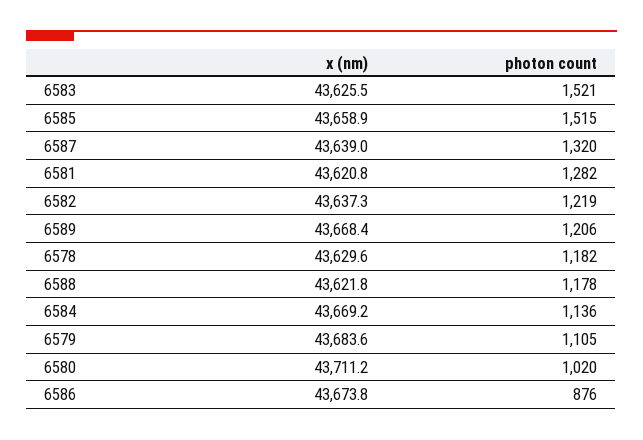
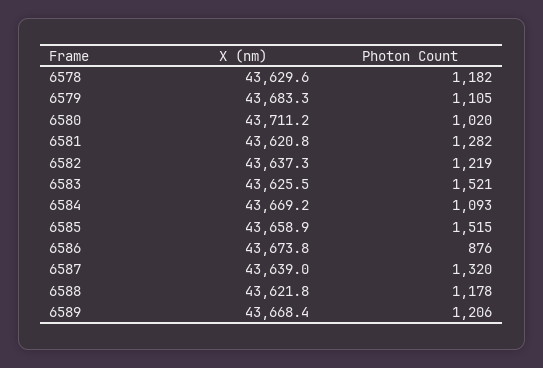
photon count, 6584: 1136 -> 1093
x (nm), 6579: 43683.6 -> 43683.3

